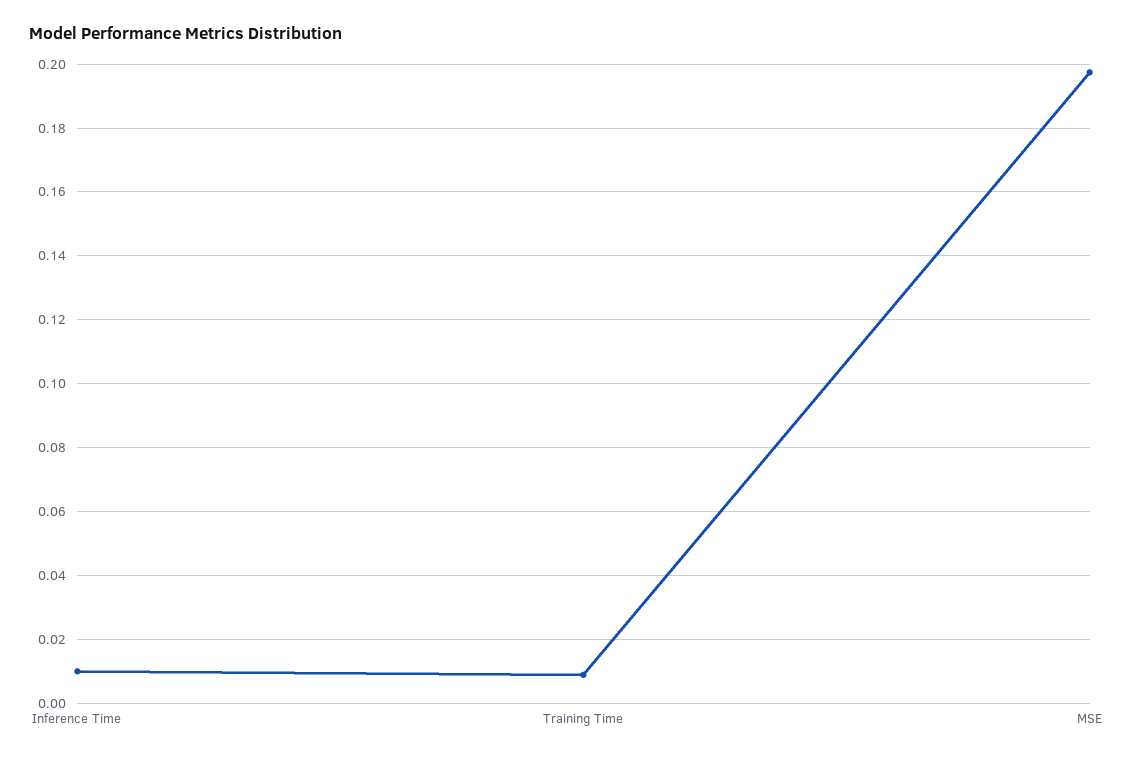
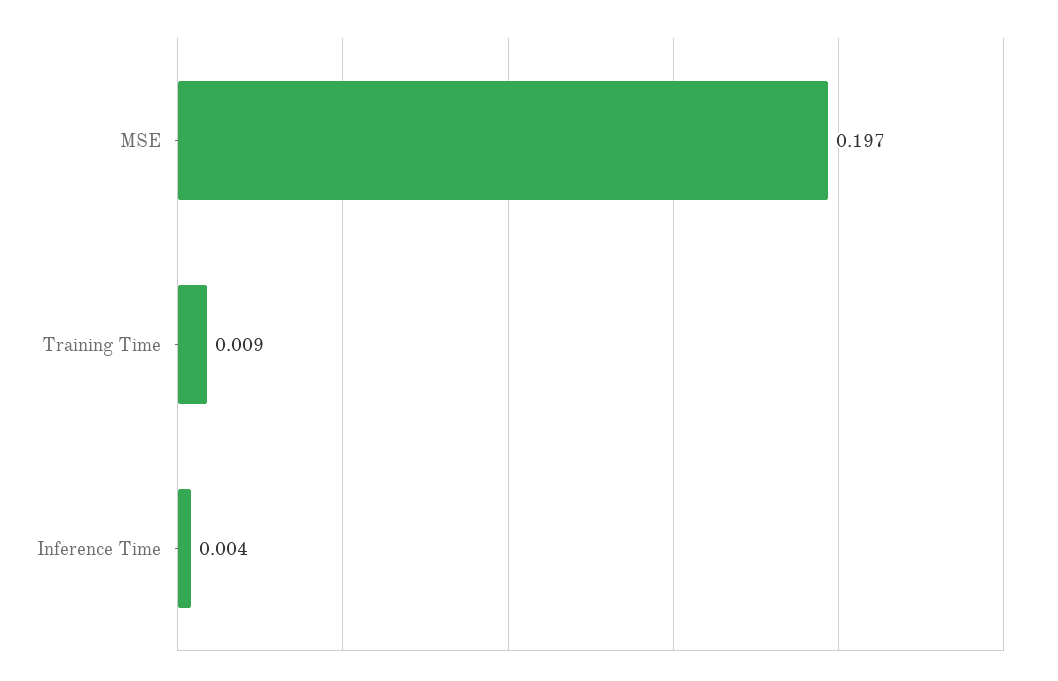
Inference Time: 0.01 -> 0.004

